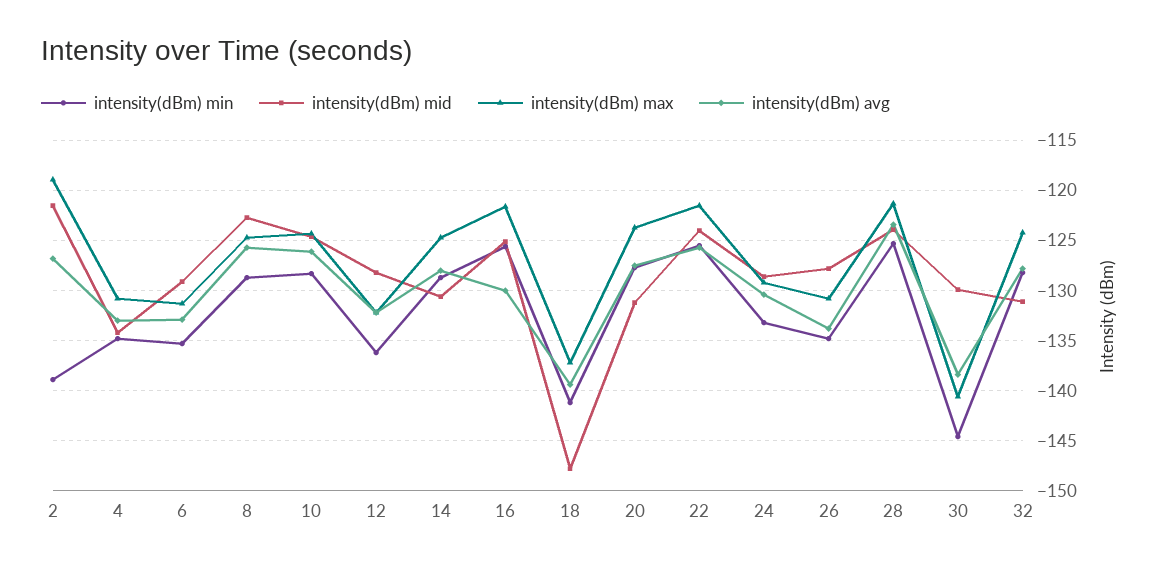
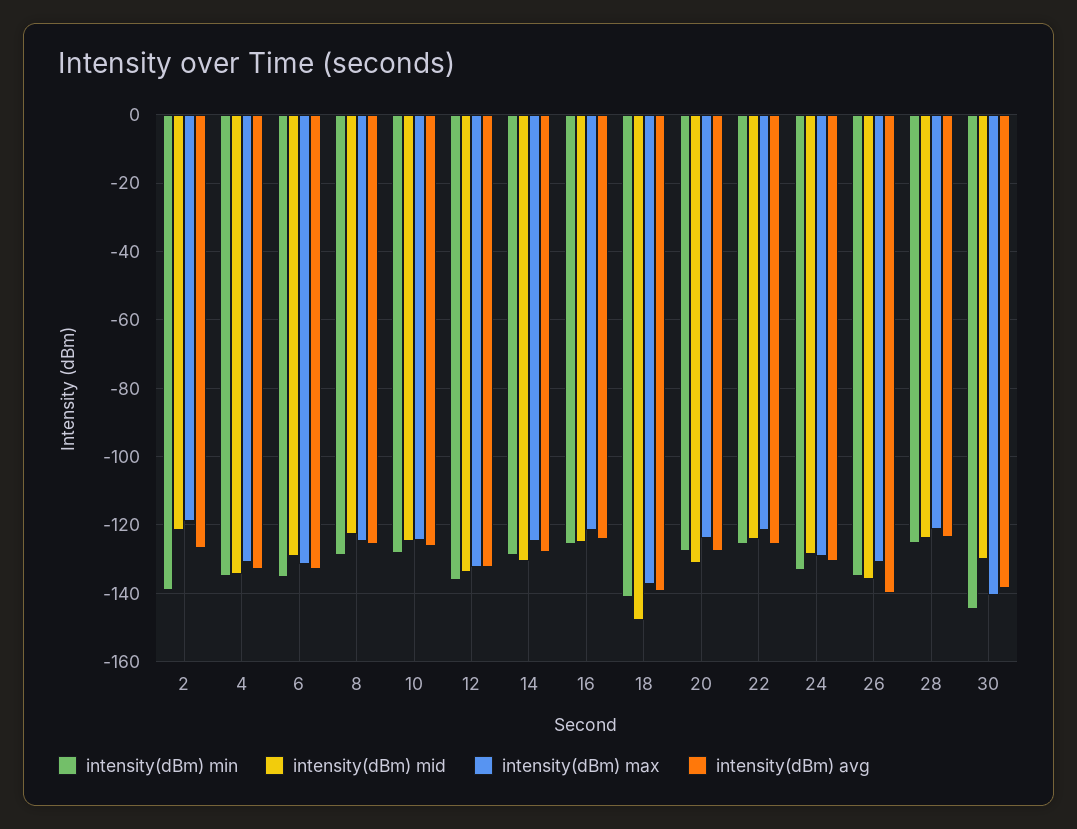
intensity(dBm) mid, 12: -128 -> -134
intensity(dBm) avg, 16: -130 -> -124
intensity(dBm) mid, 26: -128 -> -136
intensity(dBm) avg, 26: -134 -> -140
intensity(dBm) min, 32: -128 -> none
intensity(dBm) mid, 32: -131 -> none
intensity(dBm) max, 32: -124 -> none
intensity(dBm) avg, 32: -128 -> none

